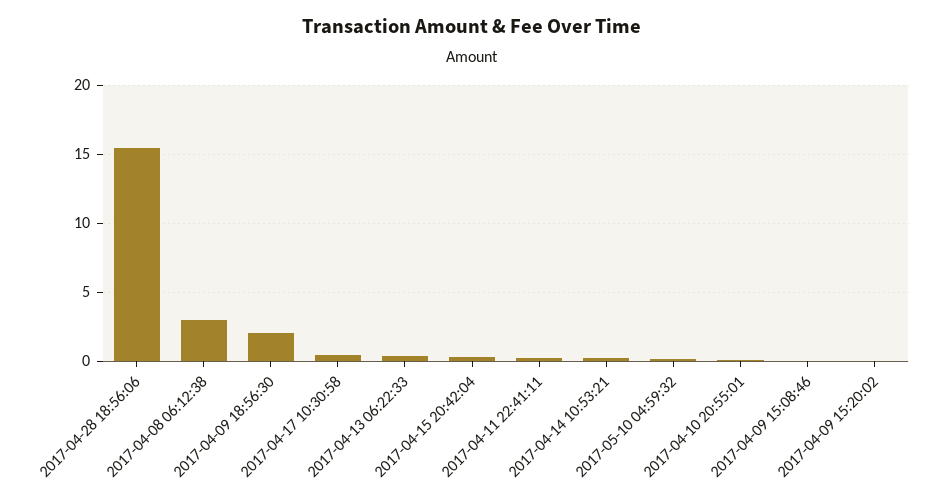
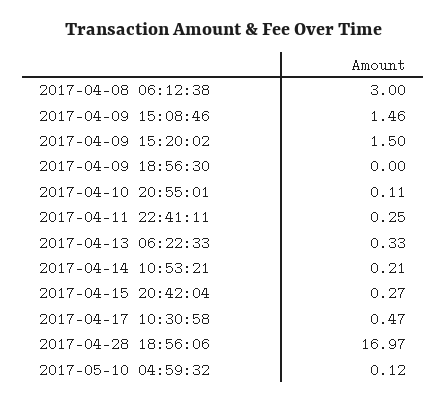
2017-04-28 18:56:06: 15.5 -> 16.97
2017-04-09 18:56:30: 2 -> 0
2017-04-09 15:08:46: 0 -> 1.46
2017-04-09 15:20:02: 0 -> 1.5

